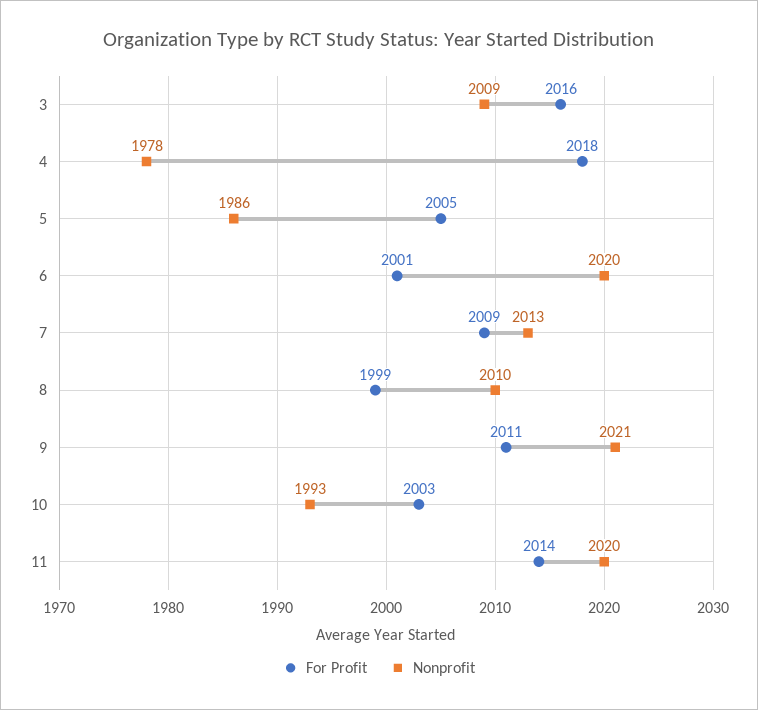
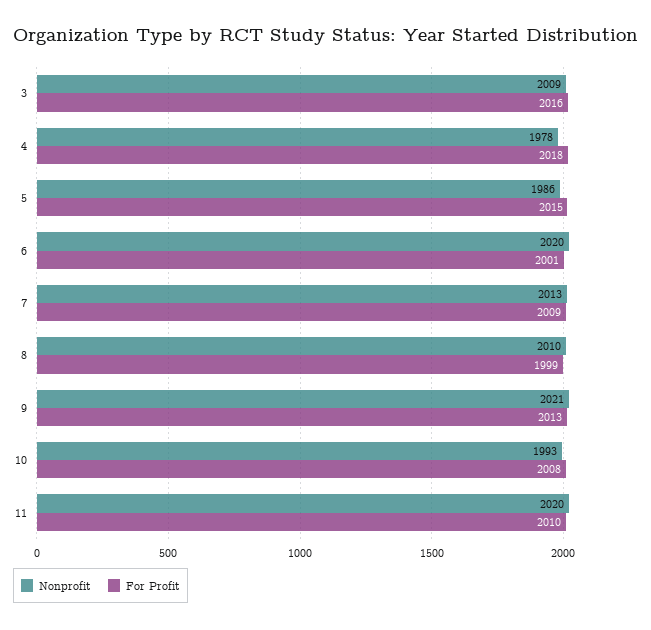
For Profit, 5: 2005 -> 2015
For Profit, 9: 2011 -> 2013
For Profit, 10: 2003 -> 2008
For Profit, 11: 2014 -> 2010

